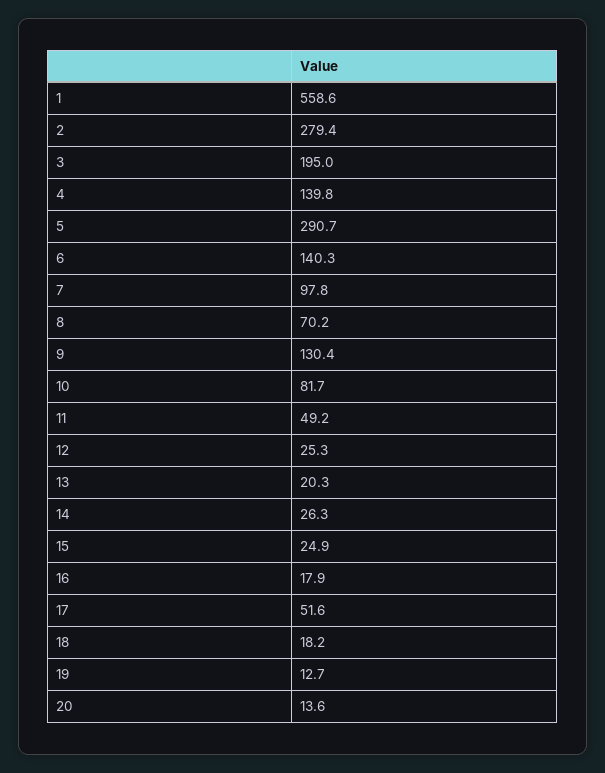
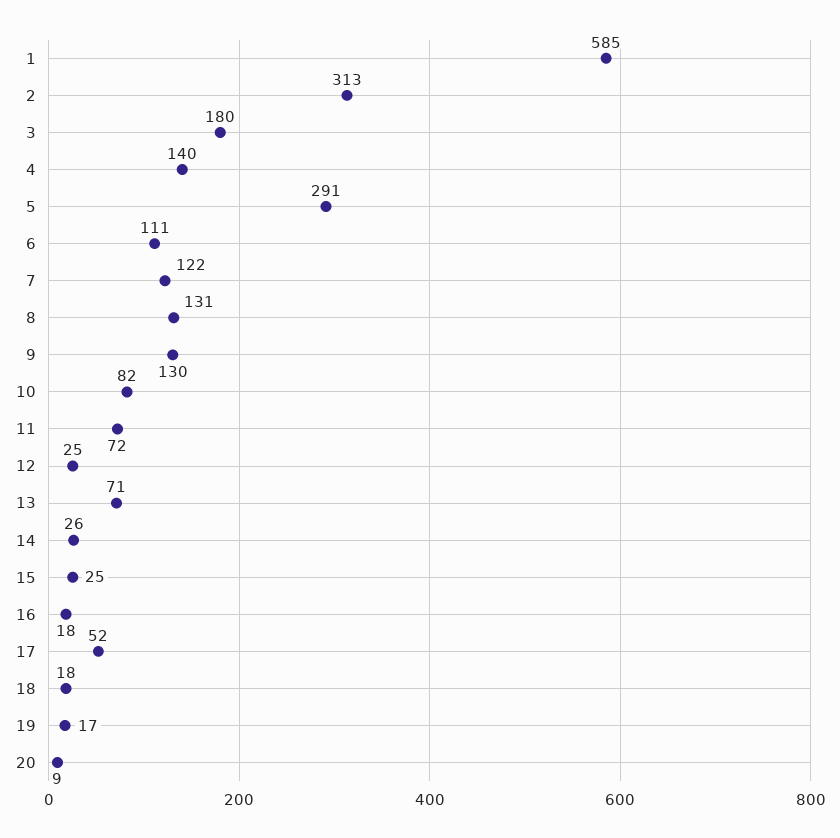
1: 558.6 -> 585
2: 279.4 -> 313
3: 195 -> 180
6: 140.3 -> 111
7: 97.8 -> 122
8: 70.2 -> 131
11: 49.2 -> 72
13: 20.3 -> 71
19: 12.7 -> 17
20: 13.6 -> 9

